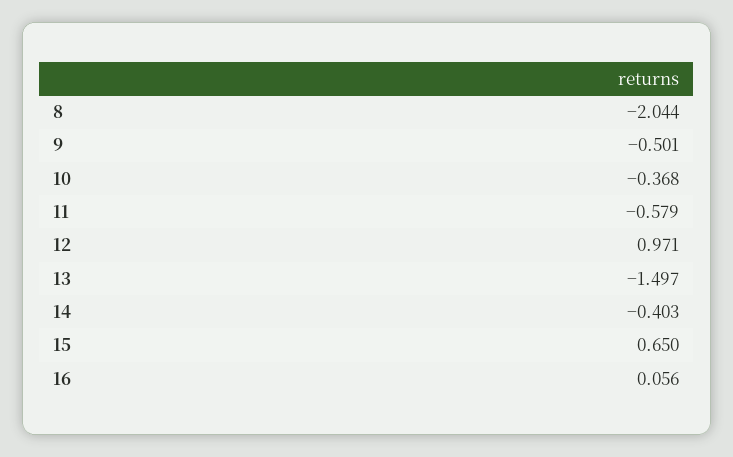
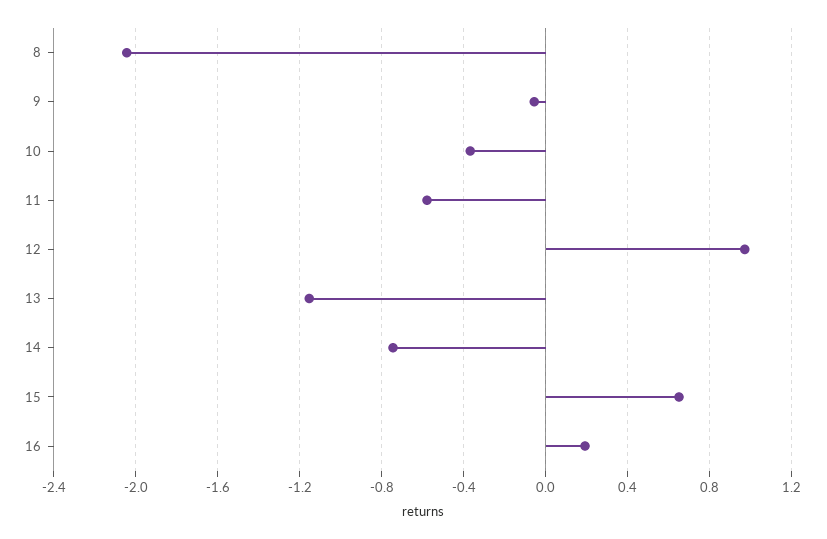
9: -0.501 -> -0.05
13: -1.497 -> -1.15
14: -0.403 -> -0.75
16: 0.056 -> 0.2

